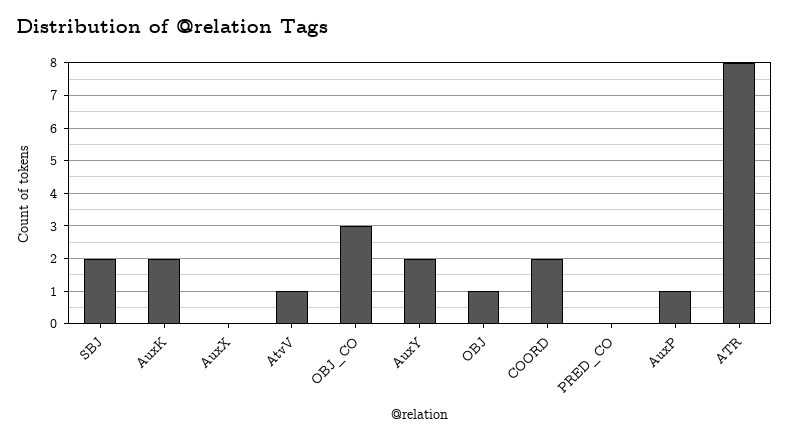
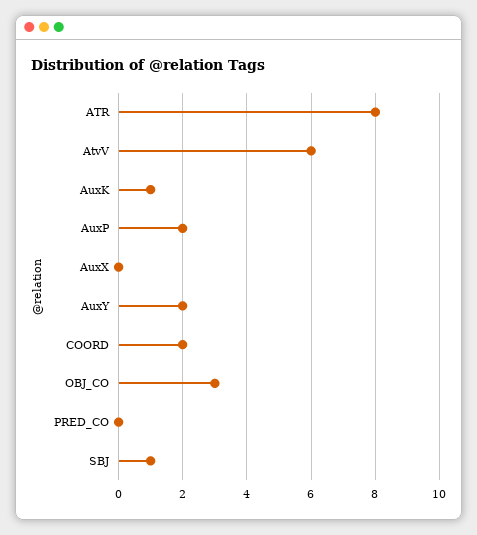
SBJ: 2 -> 1
AuxK: 2 -> 1
AtvV: 1 -> 6
OBJ: 1 -> none
AuxP: 1 -> 2

